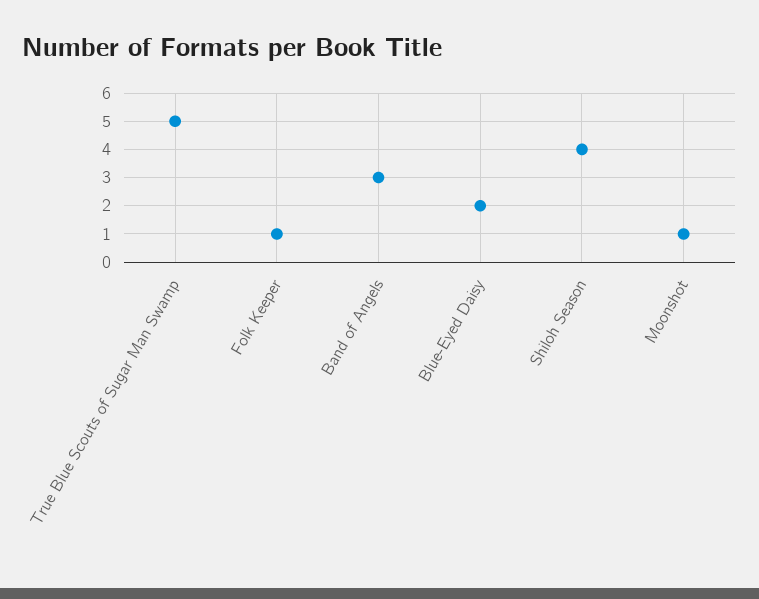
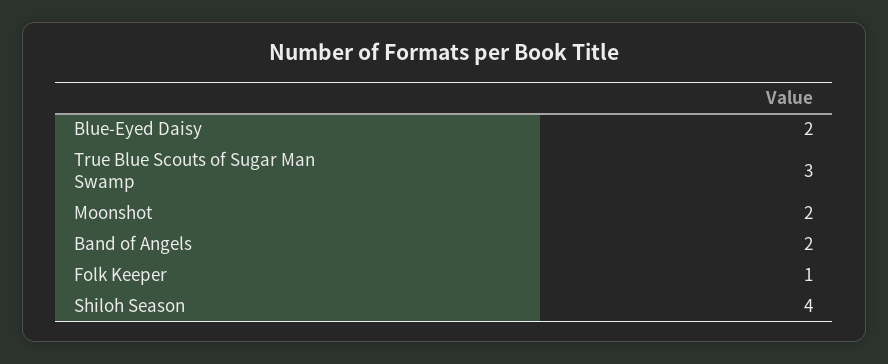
True Blue Scouts of Sugar Man Swamp: 5 -> 3
Band of Angels: 3 -> 2
Moonshot: 1 -> 2

